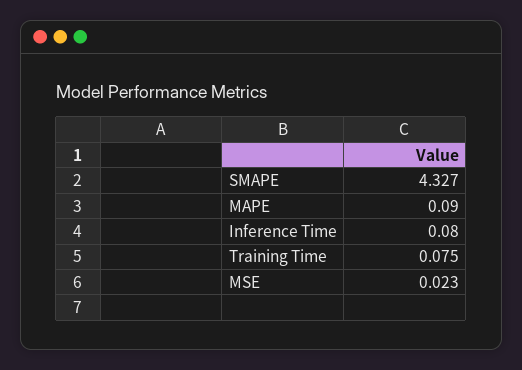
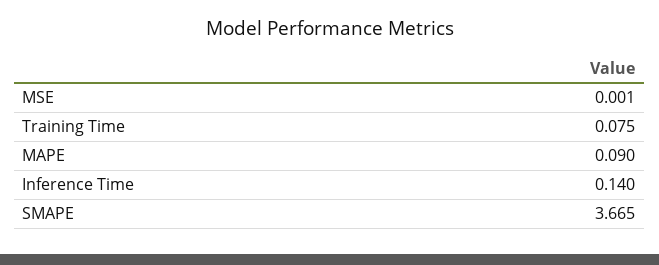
SMAPE: 4.327 -> 3.665
Inference Time: 0.08 -> 0.14
MSE: 0.023 -> 0.001

